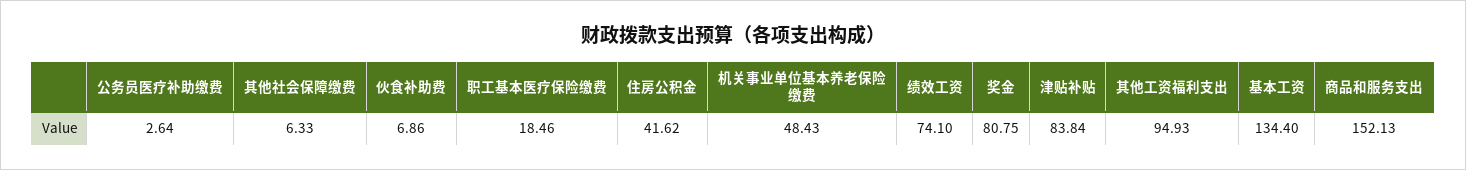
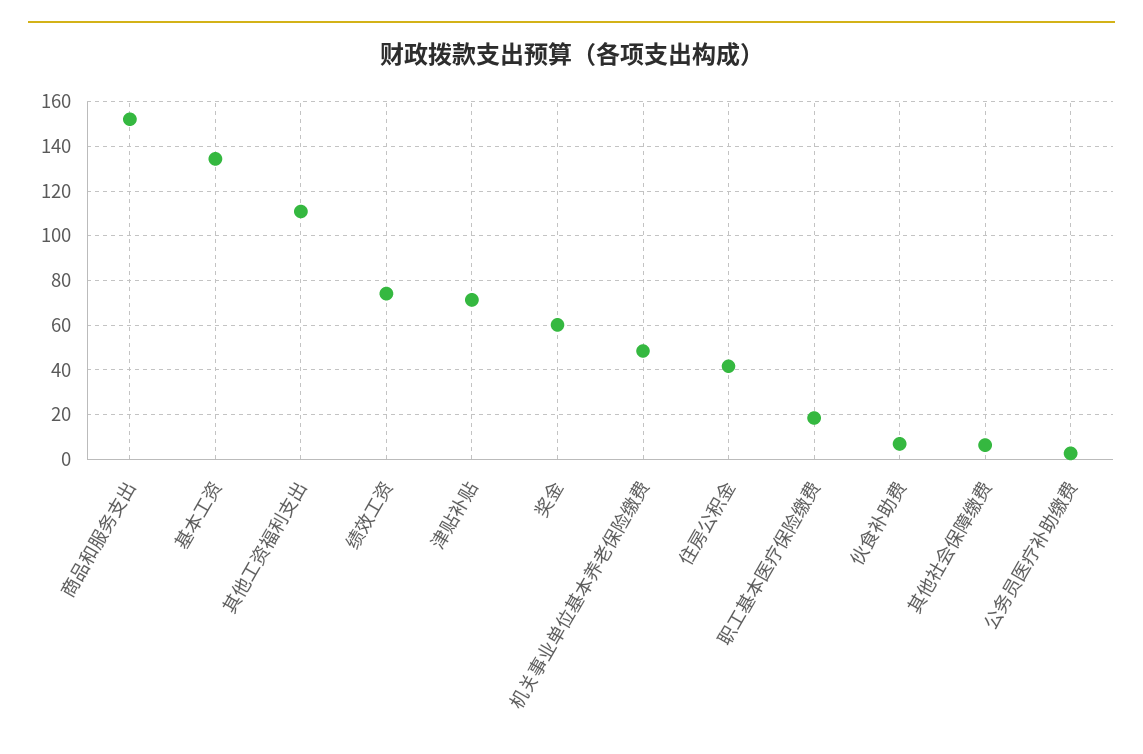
奖金: 80.75 -> 60
津贴补贴: 83.84 -> 70
其他工资福利支出: 94.93 -> 110

